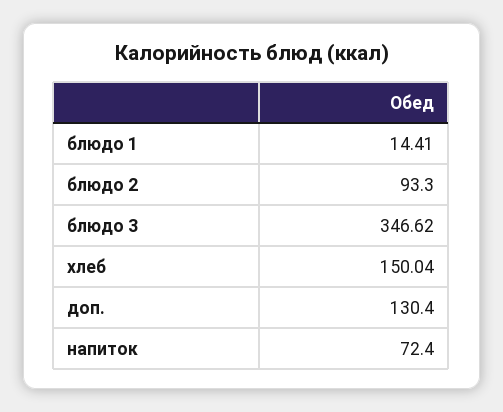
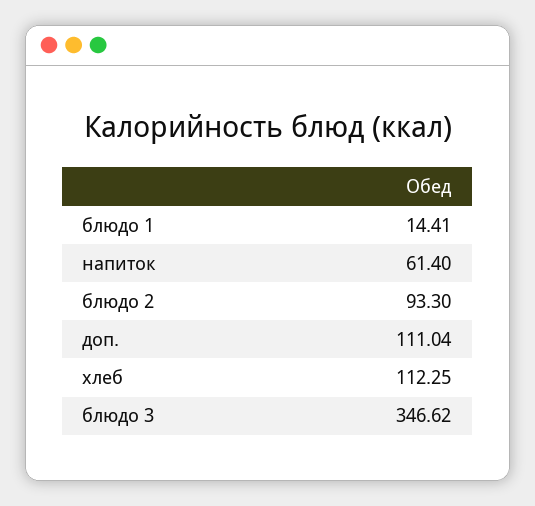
хлеб: 150.04 -> 112.25
доп.: 130.4 -> 111.04
напиток: 72.4 -> 61.4

